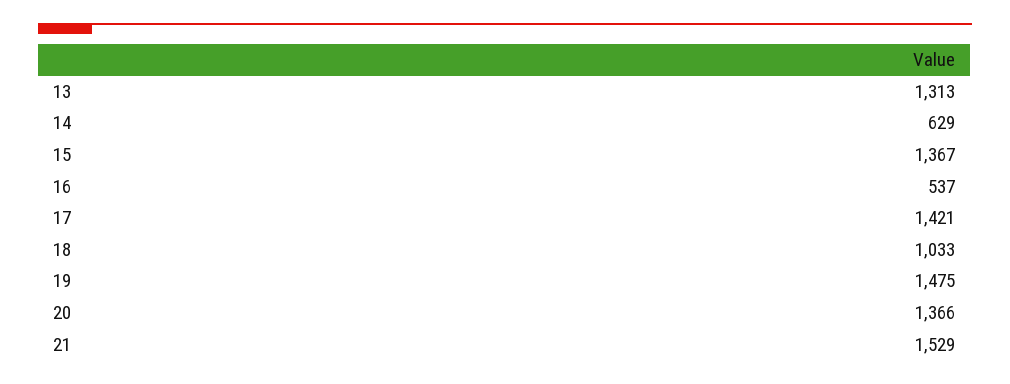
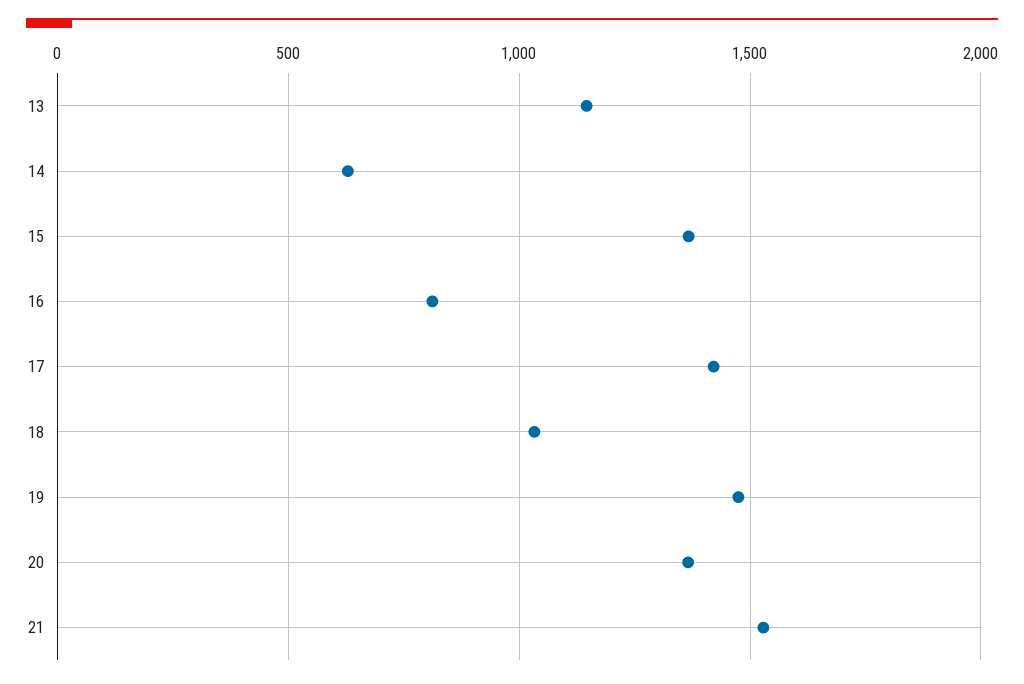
13: 1313 -> 1150
16: 537 -> 800

